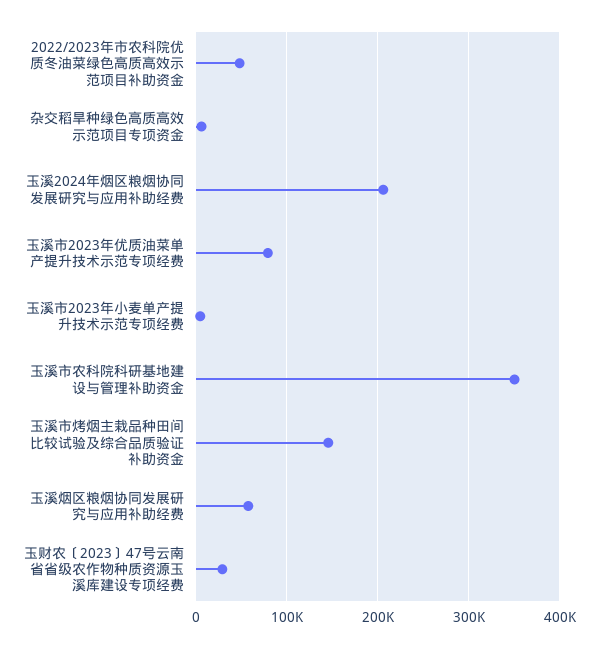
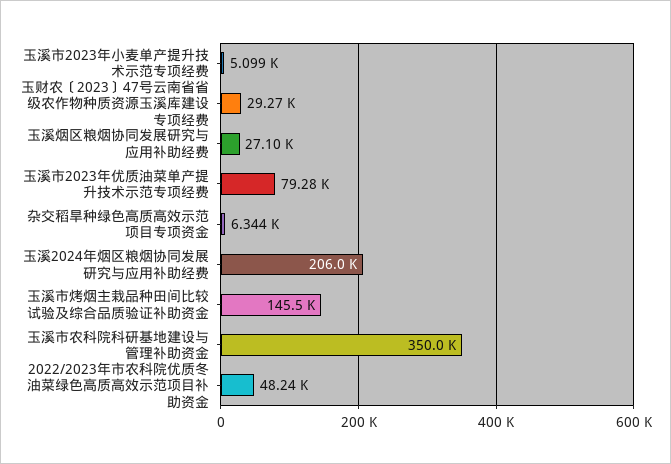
玉溪烟区粮烟协同发展研究与应用补助经费: 60000 -> 27100

